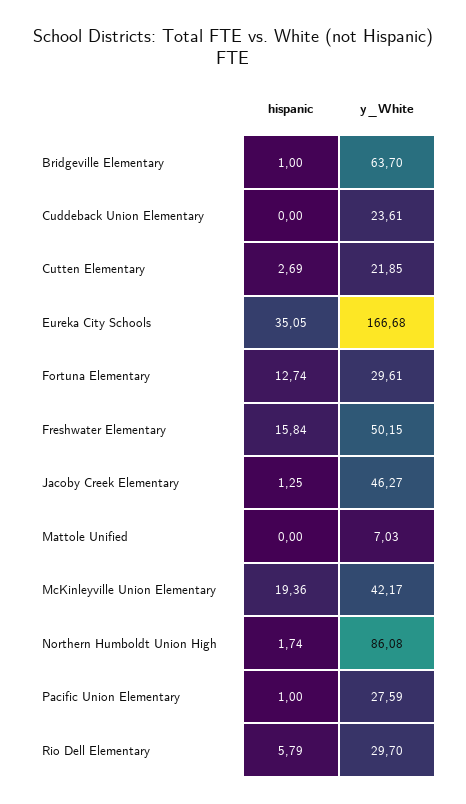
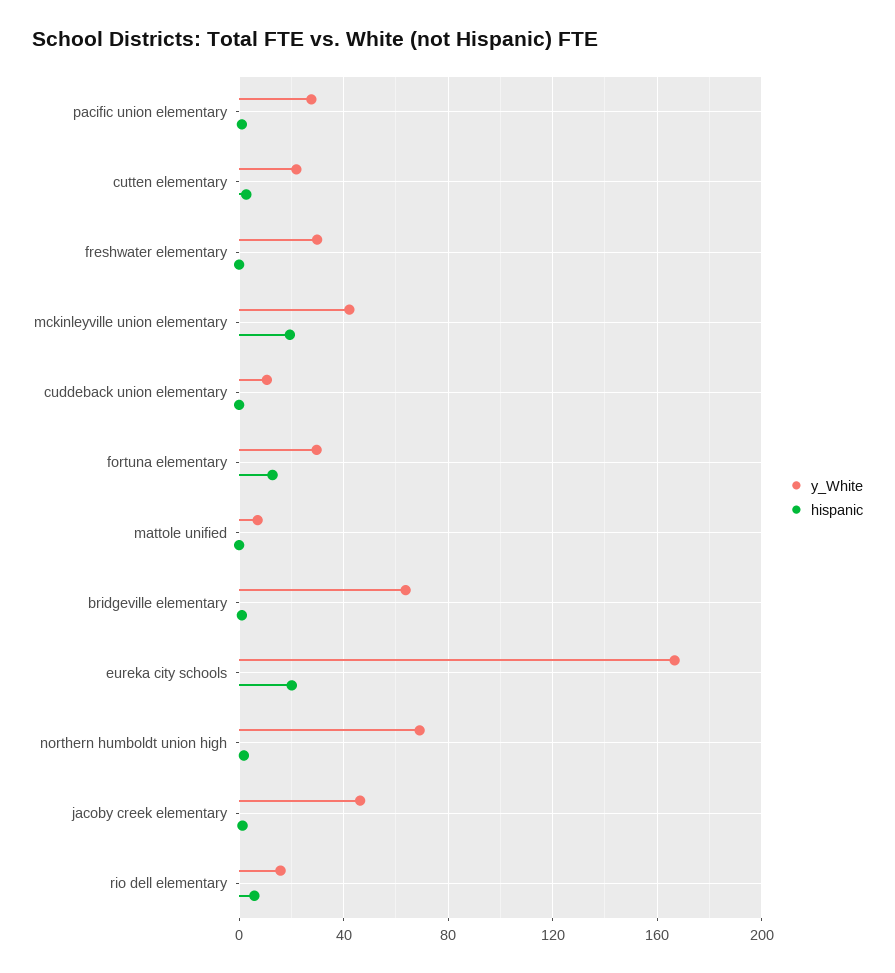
y_White, Cuddeback Union Elementary: 23.61 -> 10
hispanic, Eureka City Schools: 35.05 -> 20
hispanic, Freshwater Elementary: 15.84 -> 0
y_White, Freshwater Elementary: 50.15 -> 30
y_White, Northern Humboldt Union High: 86.08 -> 70
y_White, Rio Dell Elementary: 29.7 -> 15

